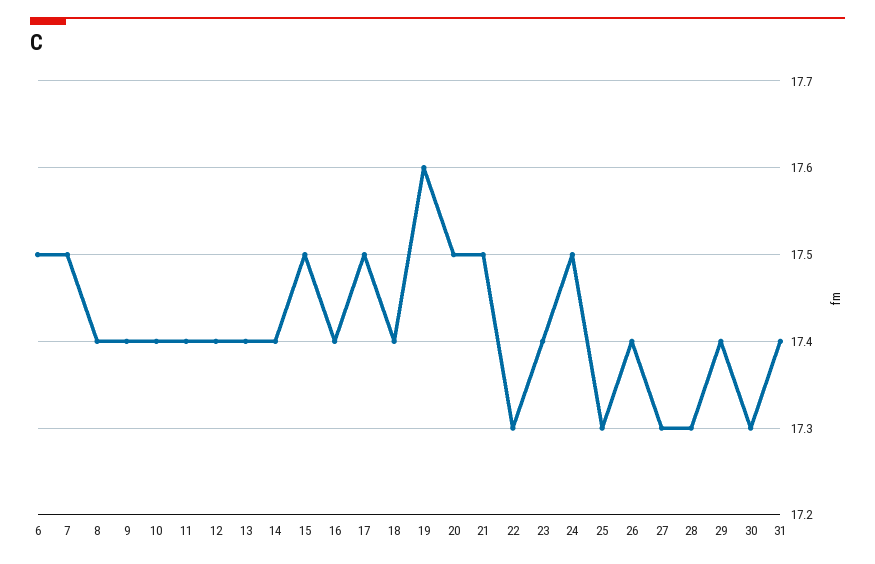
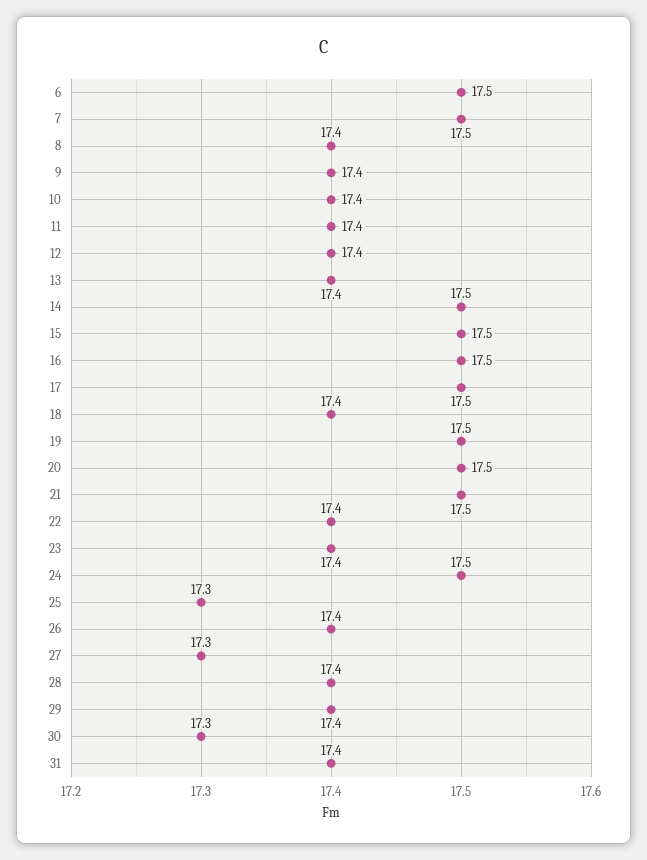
14: 17.4 -> 17.5
16: 17.4 -> 17.5
19: 17.6 -> 17.5
22: 17.3 -> 17.4
28: 17.3 -> 17.4

